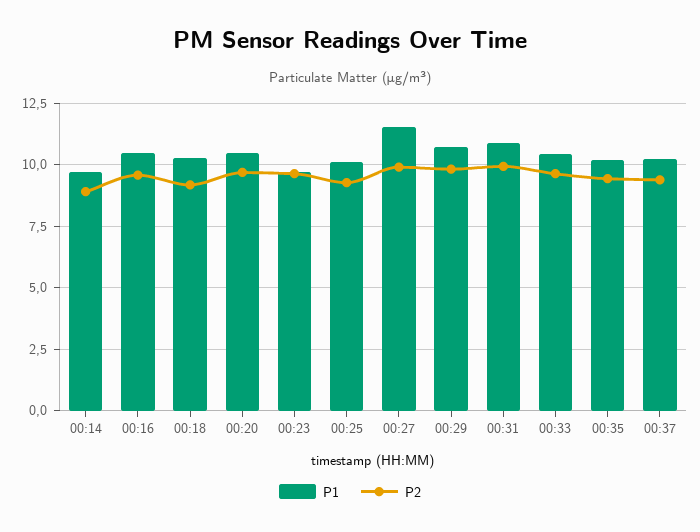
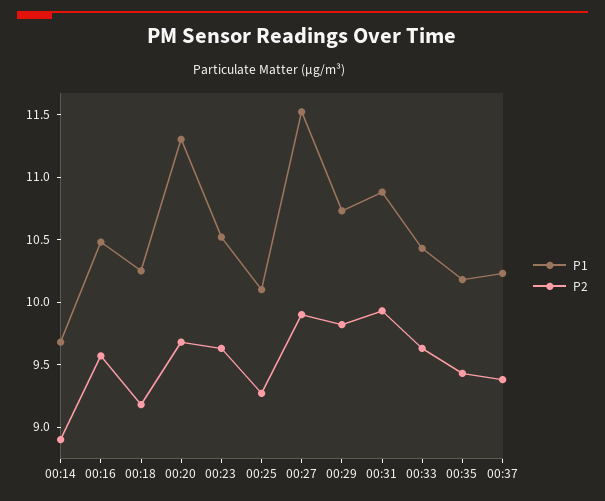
P1, 00:20: 10.5 -> 11.3
P1, 00:23: 9.75 -> 10.5

